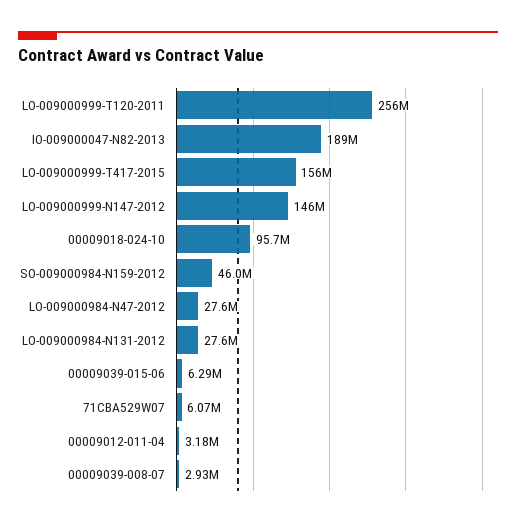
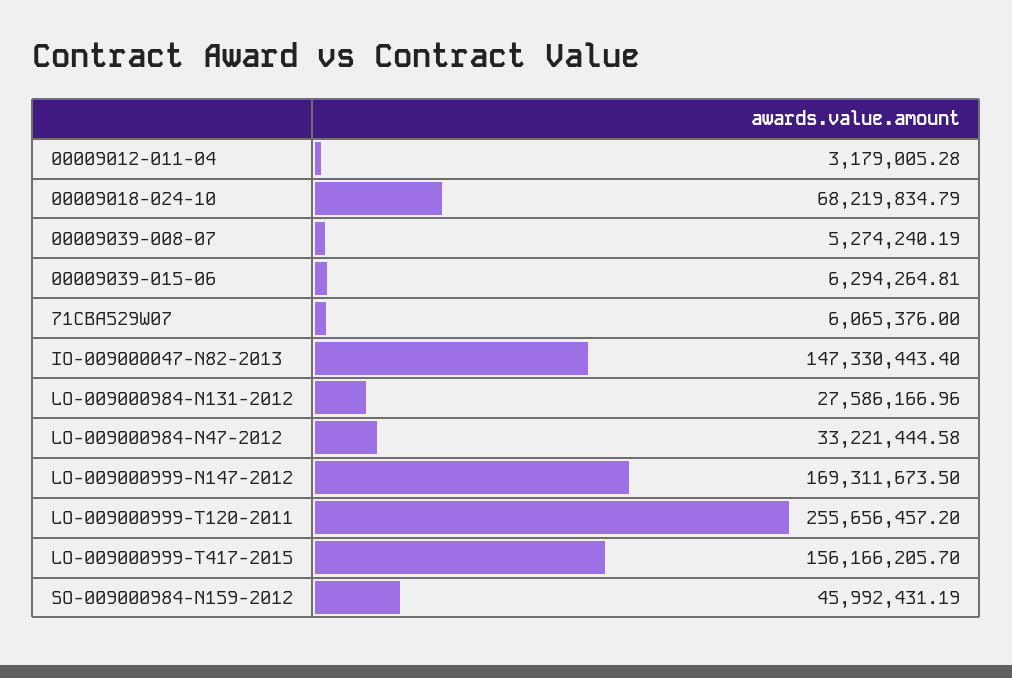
IO-009000047-N82-2013: 189000000 -> 147330443.4
LO-009000999-N147-2012: 146000000 -> 169311673.5
00009018-024-10: 95700000 -> 68219834.79
LO-009000984-N47-2012: 27600000 -> 33221444.58
00009039-008-07: 2930000 -> 5274240.19

